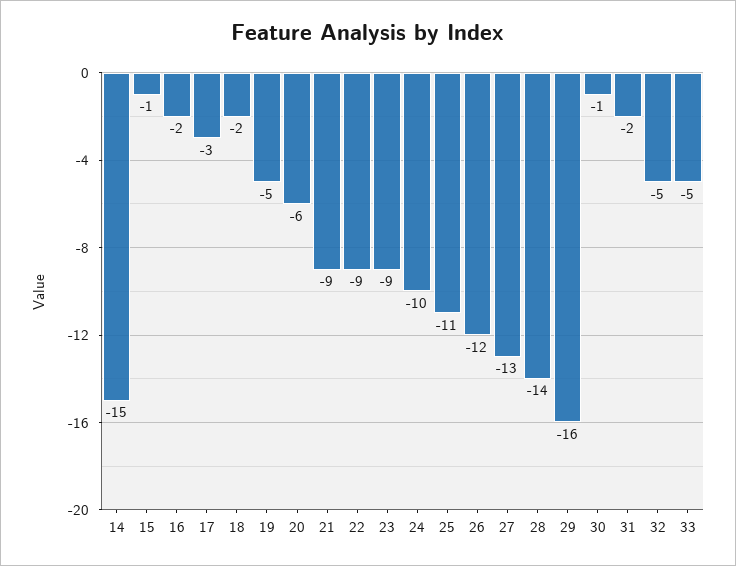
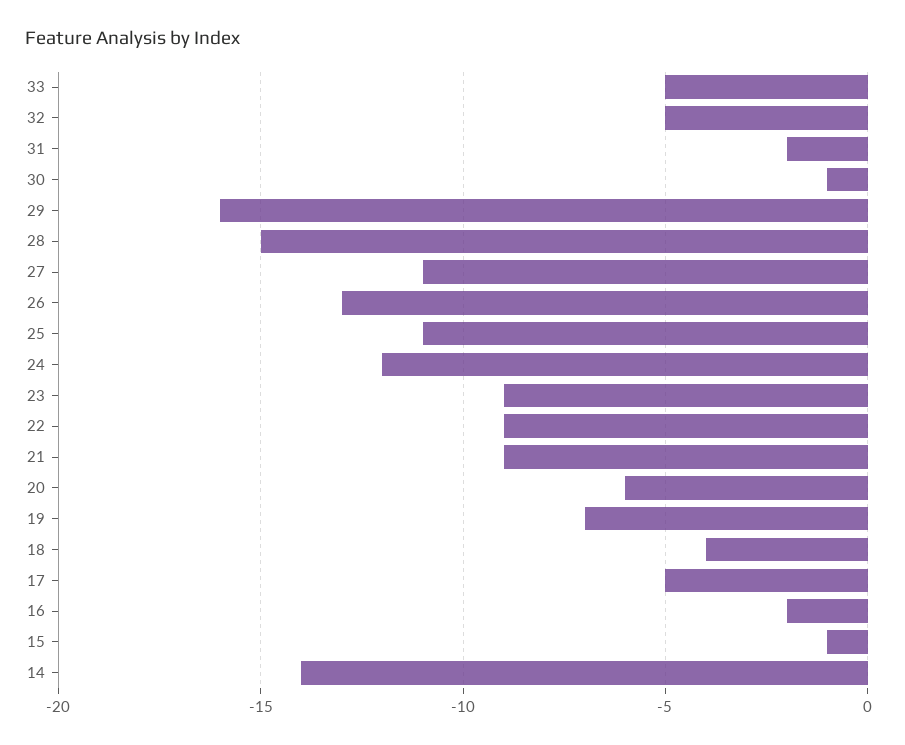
14: -15 -> -14
17: -3 -> -5
18: -2 -> -4
19: -5 -> -7
24: -10 -> -12
26: -12 -> -13
27: -13 -> -11
28: -14 -> -15

